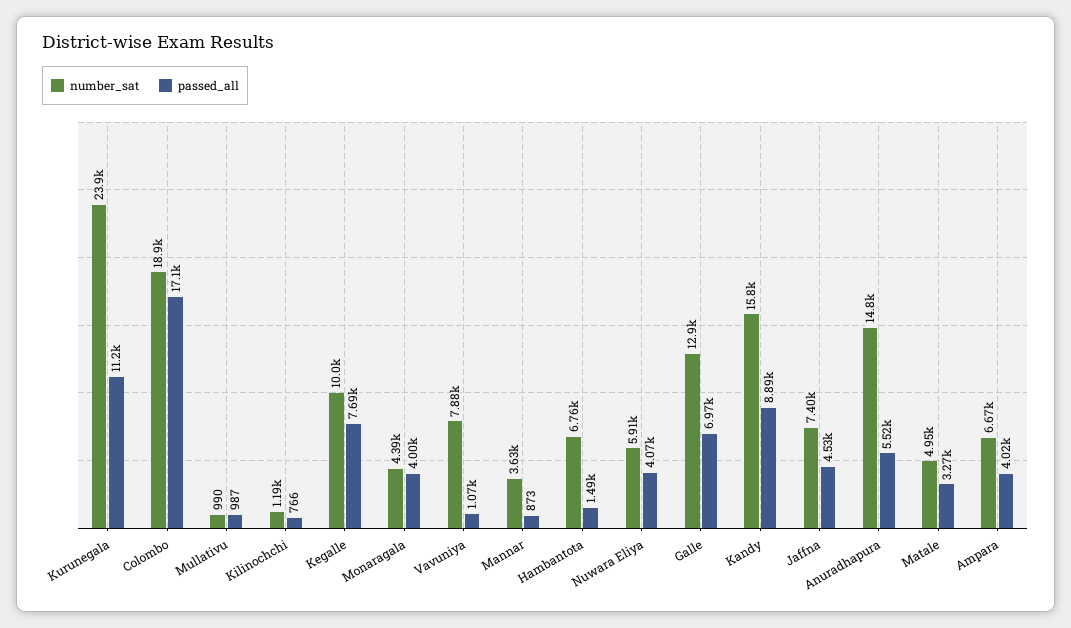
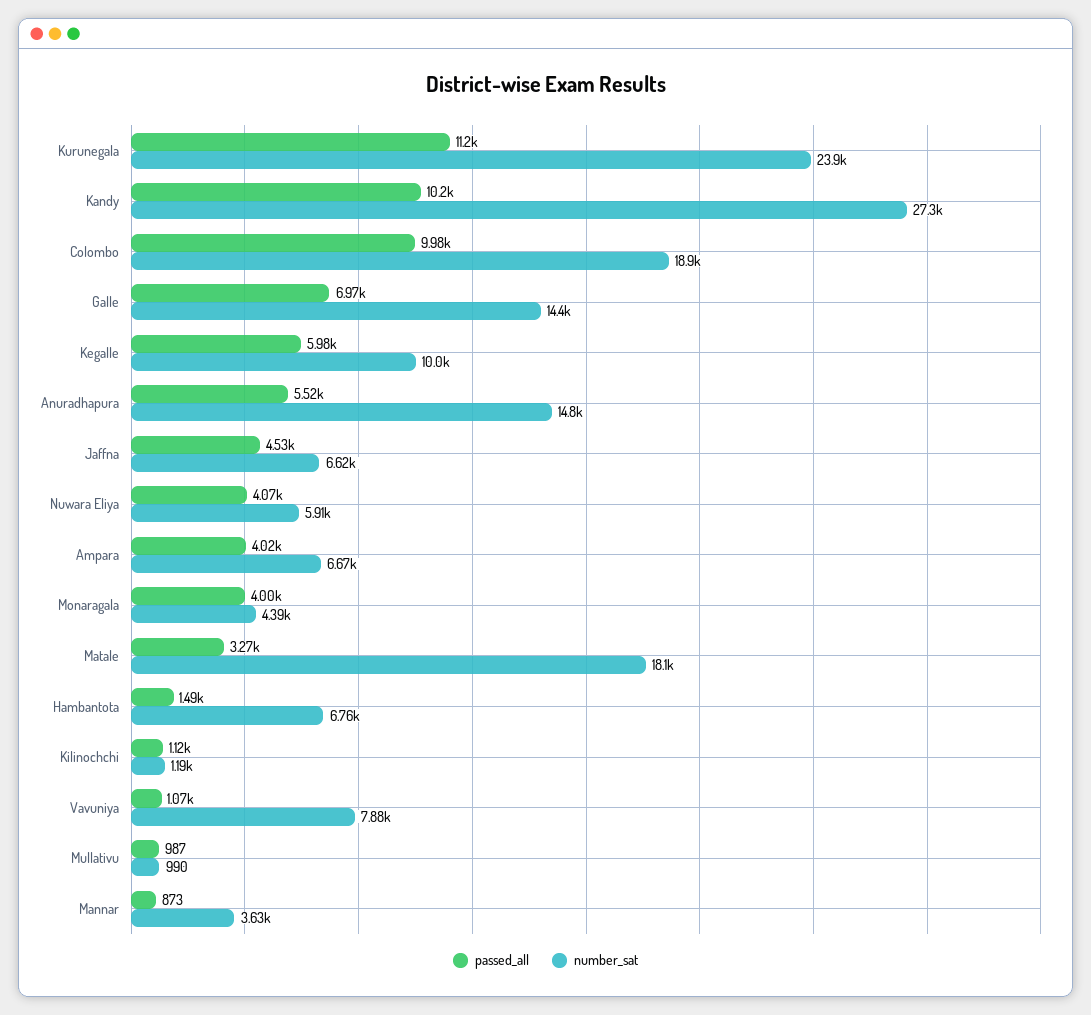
passed_all, Colombo: 17100 -> 9980
passed_all, Kilinochchi: 766 -> 1120
passed_all, Kegalle: 7690 -> 5980
number_sat, Galle: 12900 -> 14400
number_sat, Kandy: 15800 -> 27300
passed_all, Kandy: 8890 -> 10200
number_sat, Jaffna: 7400 -> 6620
number_sat, Matale: 4950 -> 18100

